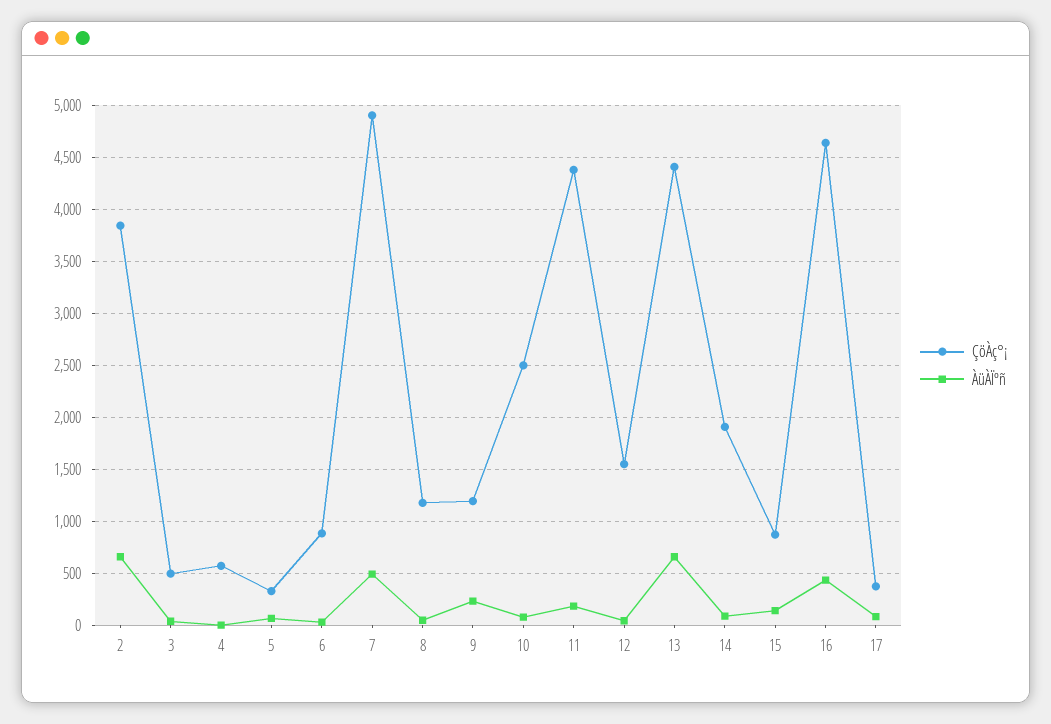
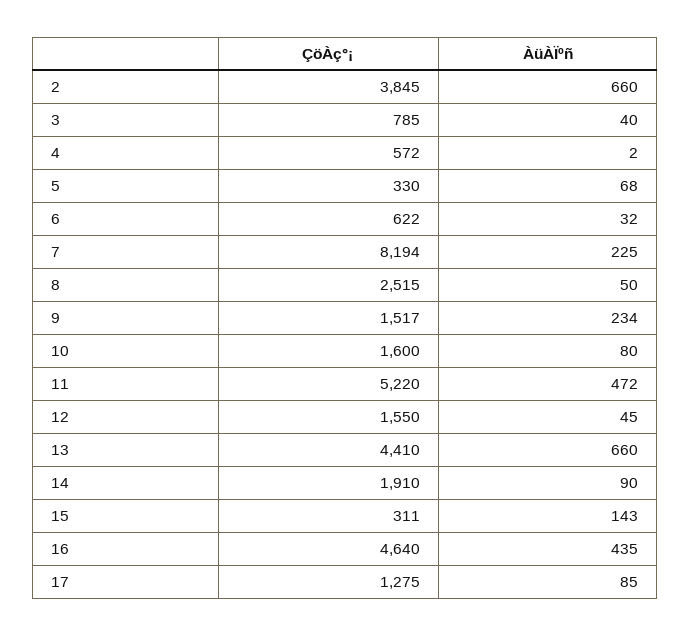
ÇöÀç°¡, 3: 500 -> 785
ÇöÀç°¡, 6: 900 -> 622
ÇöÀç°¡, 7: 4900 -> 8194
ÀüÀÏºñ, 7: 500 -> 225
ÇöÀç°¡, 8: 1200 -> 2515
ÇöÀç°¡, 9: 1200 -> 1517
ÇöÀç°¡, 10: 2500 -> 1600
ÇöÀç°¡, 11: 4400 -> 5220
ÀüÀÏºñ, 11: 200 -> 472
ÇöÀç°¡, 15: 900 -> 311
ÇöÀç°¡, 17: 400 -> 1275

